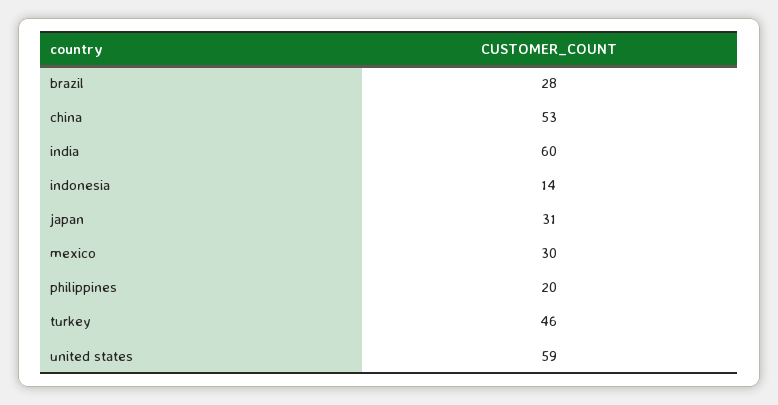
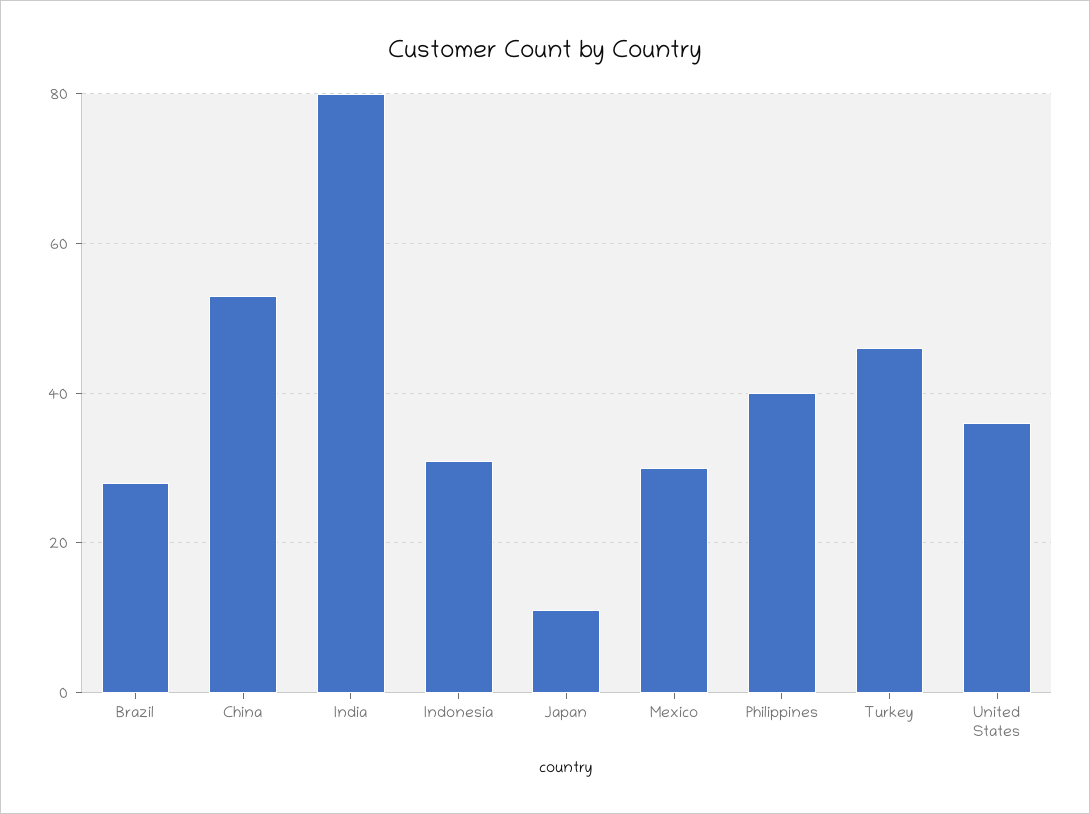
india: 60 -> 80
indonesia: 14 -> 30
japan: 31 -> 10
philippines: 20 -> 40
united states: 59 -> 35

